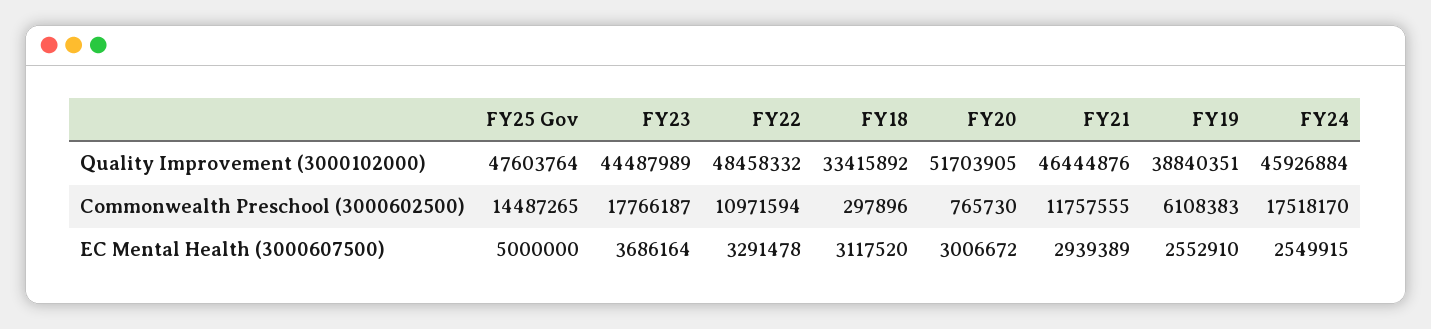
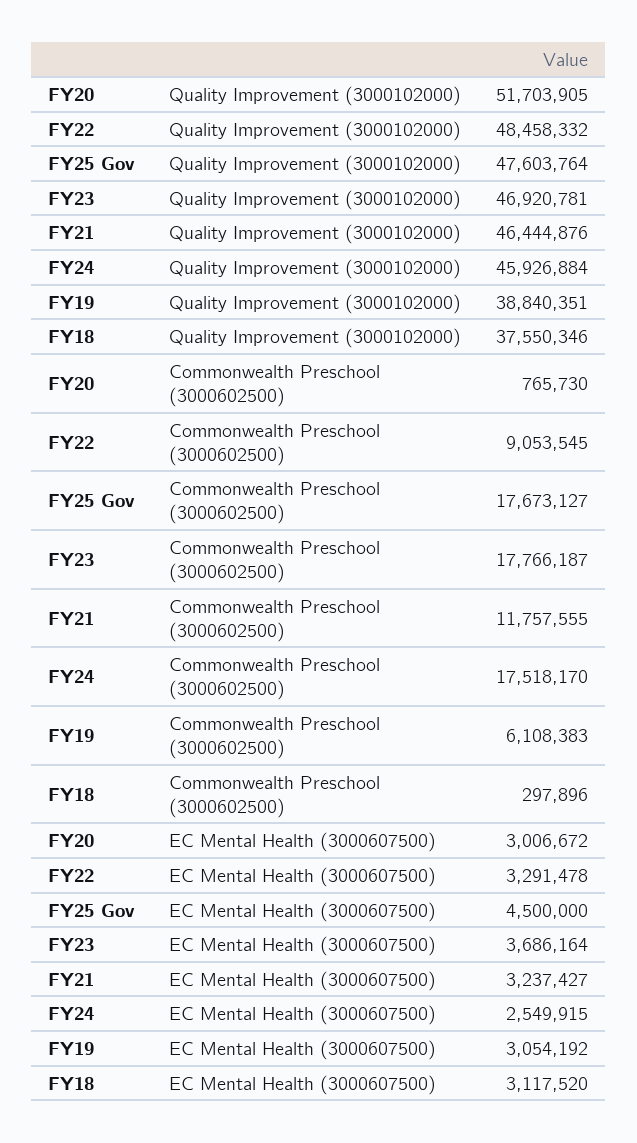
FY23, Quality Improvement (3000102000): 44487989 -> 46920781
FY18, Quality Improvement (3000102000): 33415892 -> 37550346
FY25 Gov, Commonwealth Preschool (3000602500): 14487265 -> 17673127
FY22, Commonwealth Preschool (3000602500): 10971594 -> 9053545
FY25 Gov, EC Mental Health (3000607500): 5000000 -> 4500000
FY21, EC Mental Health (3000607500): 2939389 -> 3237427
FY19, EC Mental Health (3000607500): 2552910 -> 3054192

